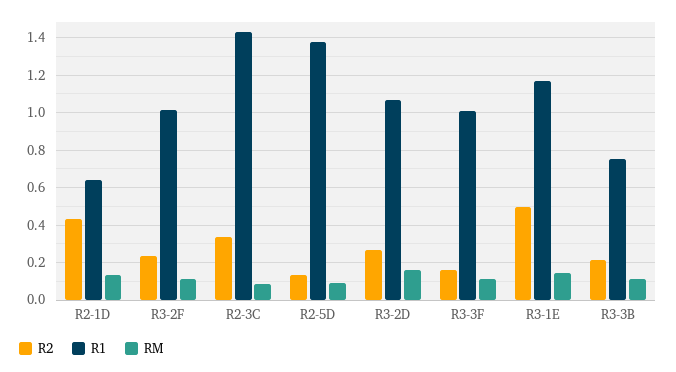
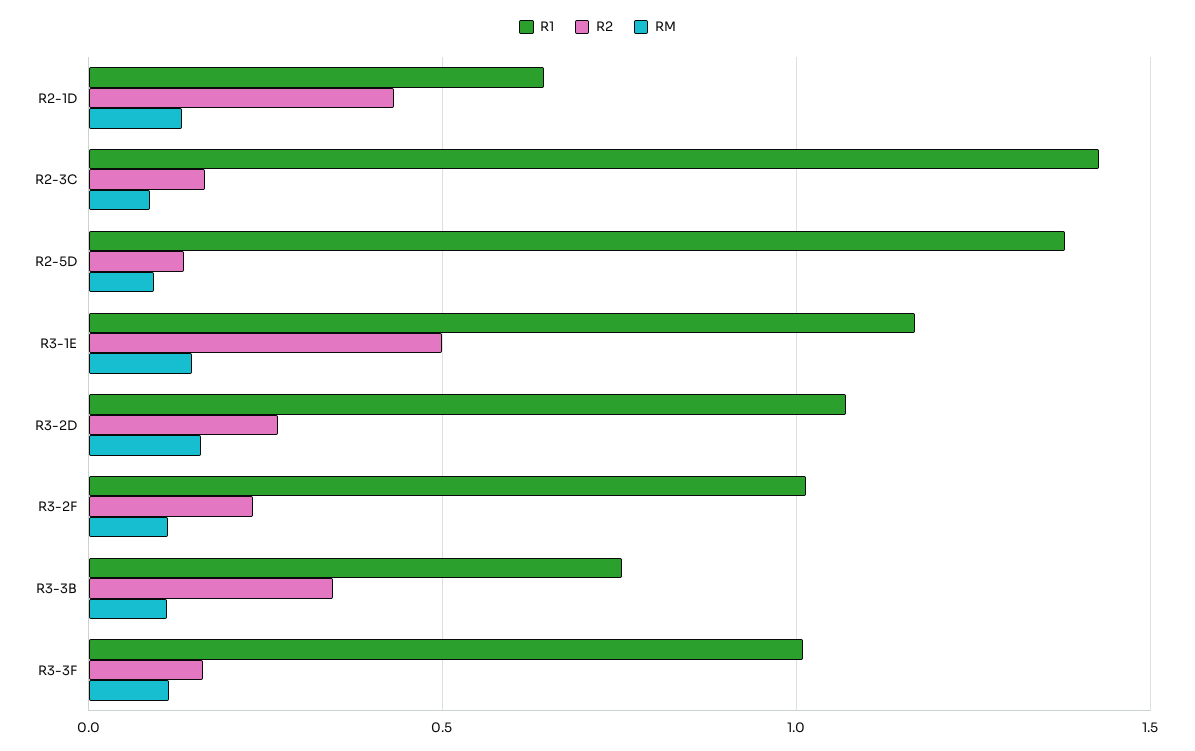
R2, R2-3C: 0.35 -> 0.15
R2, R3-3B: 0.2 -> 0.35

